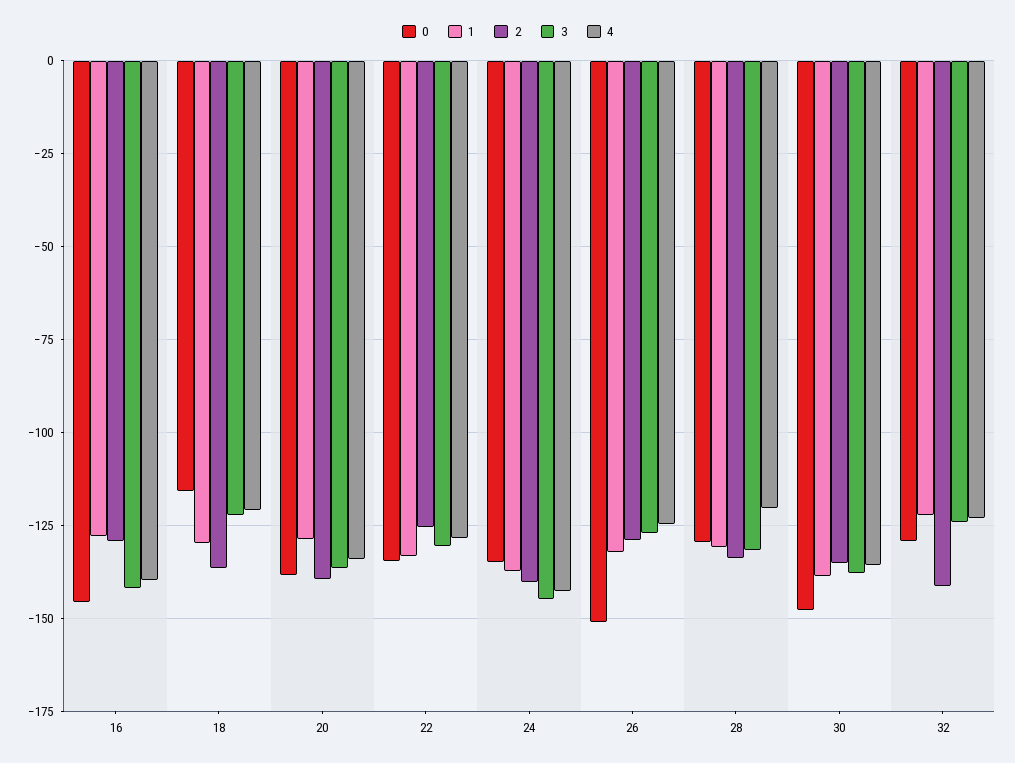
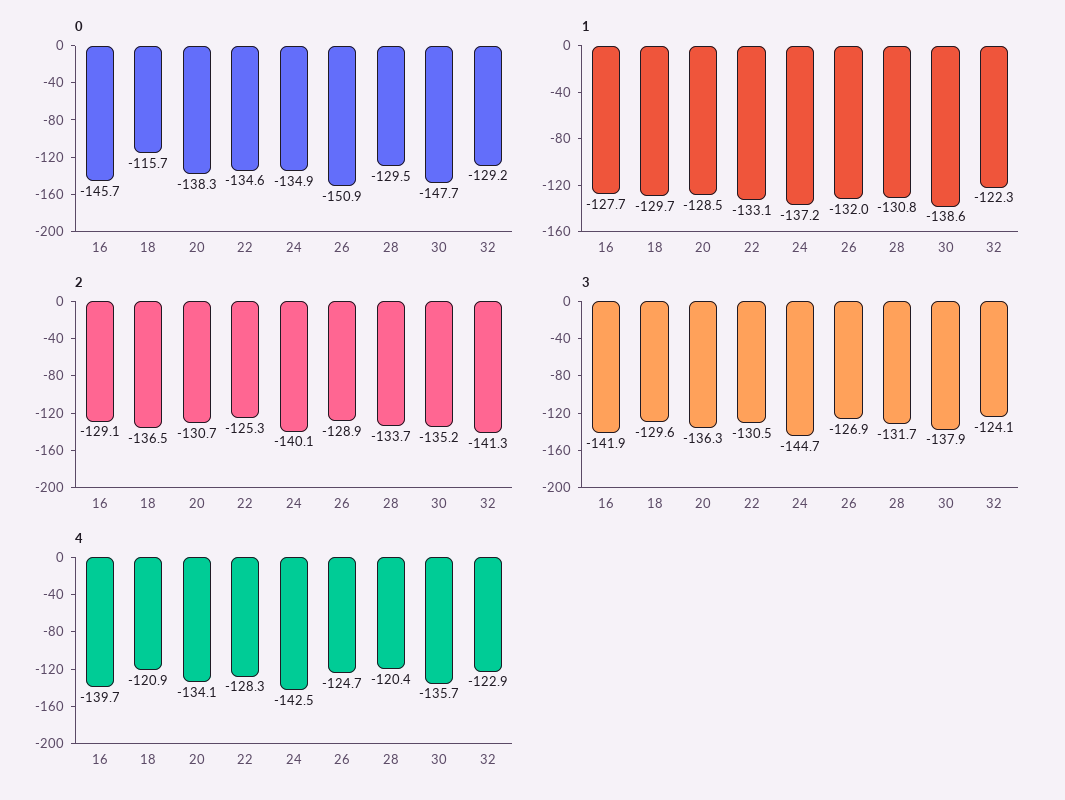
3, 18: -122.5 -> -129.6
2, 20: -140 -> -130.7

